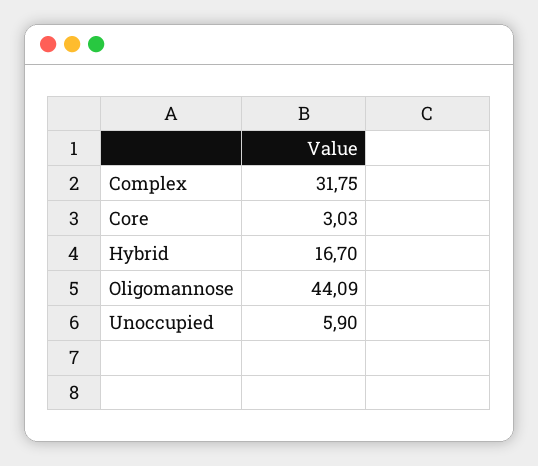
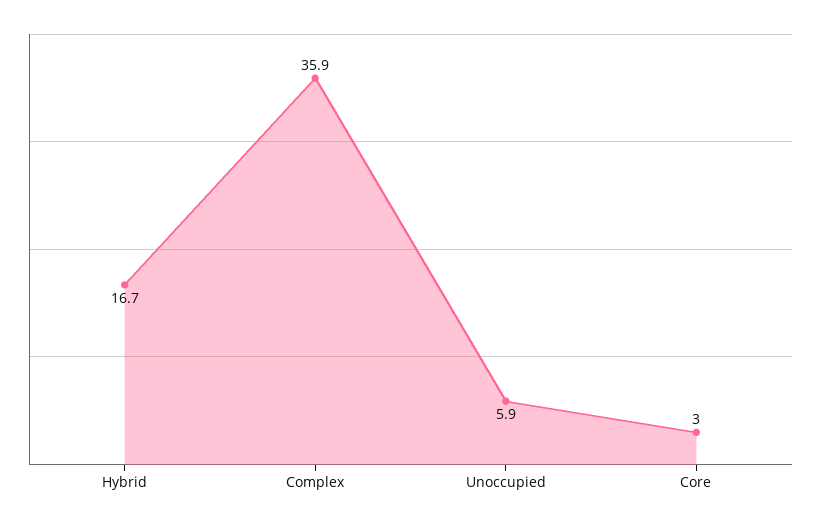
Complex: 31.75 -> 35.9
Oligomannose: 44.09 -> none

